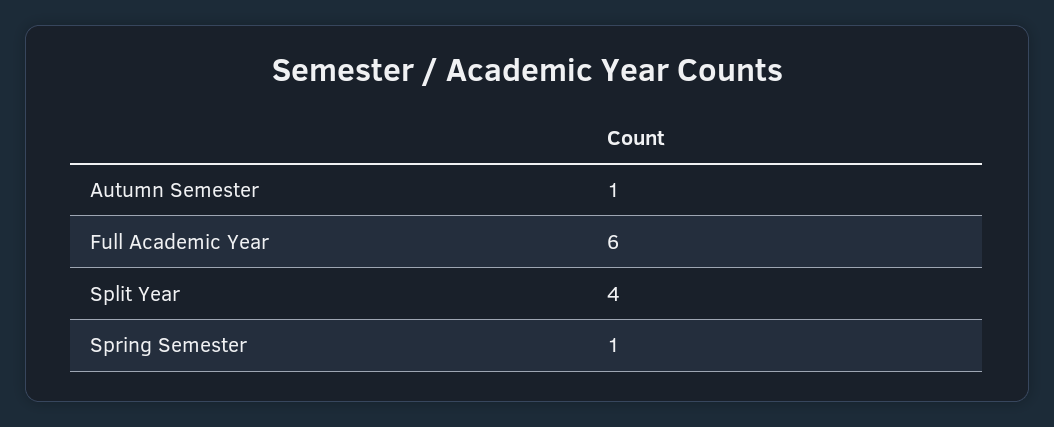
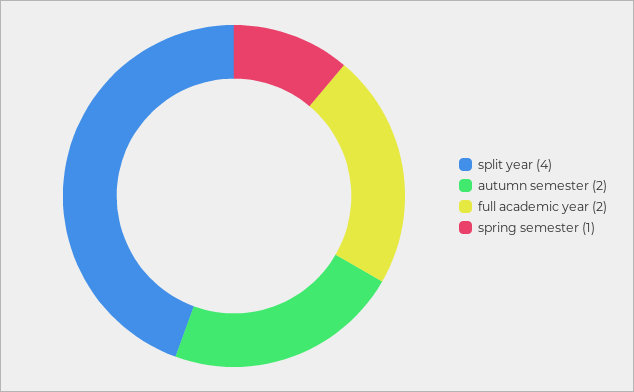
Autumn Semester: 1 -> 2
Full Academic Year: 6 -> 2

